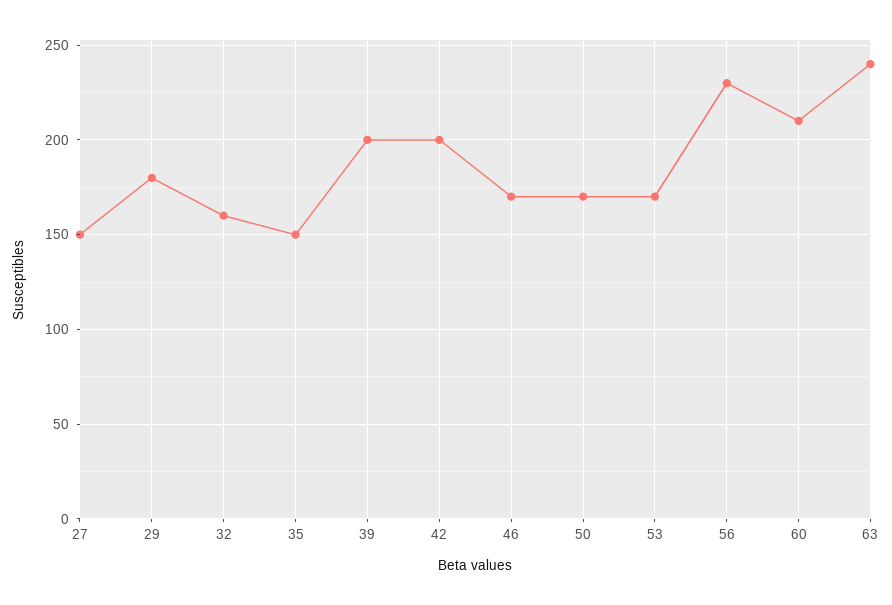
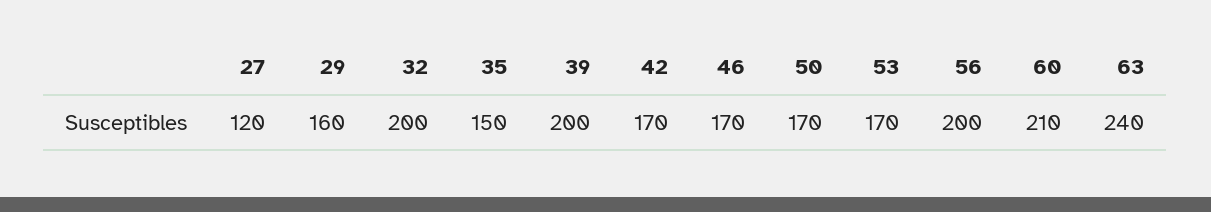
27: 150 -> 120
29: 180 -> 160
32: 160 -> 200
42: 200 -> 170
56: 230 -> 200

